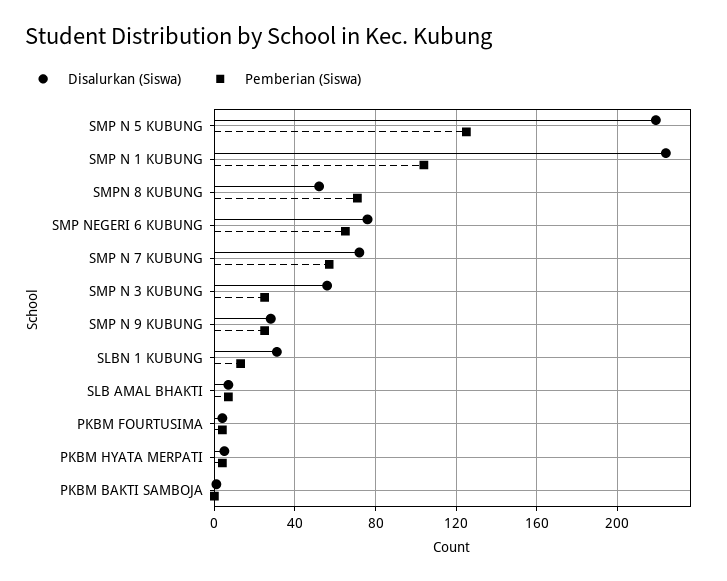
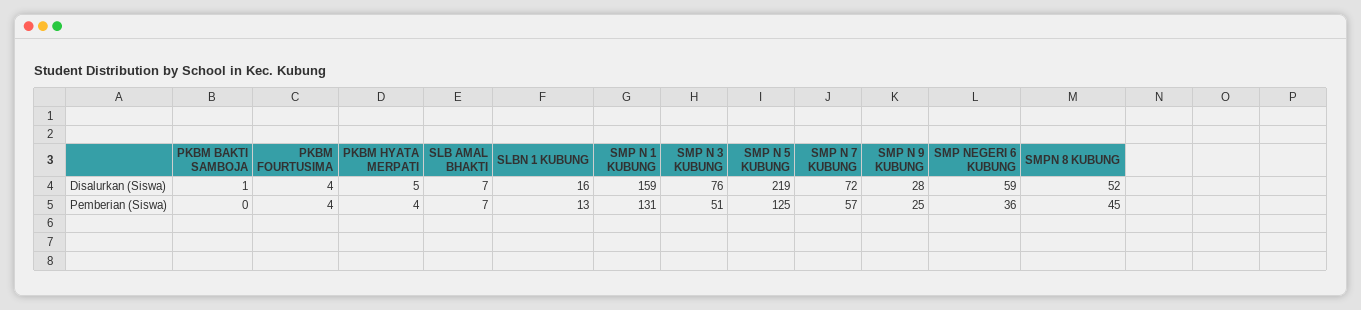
Disalurkan (Siswa), SMP N 1 KUBUNG: 225 -> 159
Pemberian (Siswa), SMP N 1 KUBUNG: 105 -> 131
Pemberian (Siswa), SMPN 8 KUBUNG: 70 -> 45
Disalurkan (Siswa), SMP NEGERI 6 KUBUNG: 75 -> 59
Pemberian (Siswa), SMP NEGERI 6 KUBUNG: 65 -> 36
Disalurkan (Siswa), SMP N 3 KUBUNG: 55 -> 76
Pemberian (Siswa), SMP N 3 KUBUNG: 25 -> 51
Disalurkan (Siswa), SLBN 1 KUBUNG: 30 -> 16

